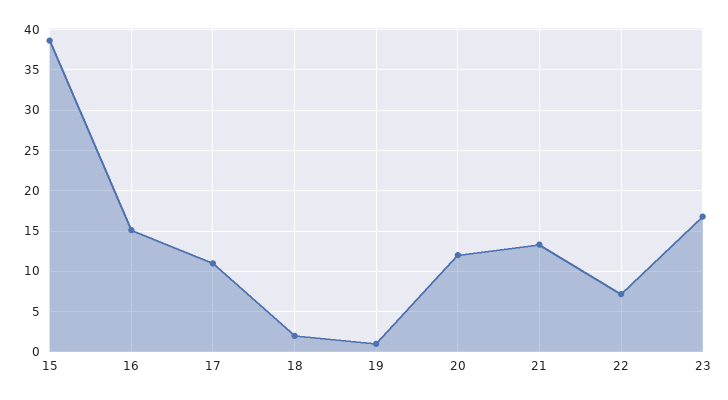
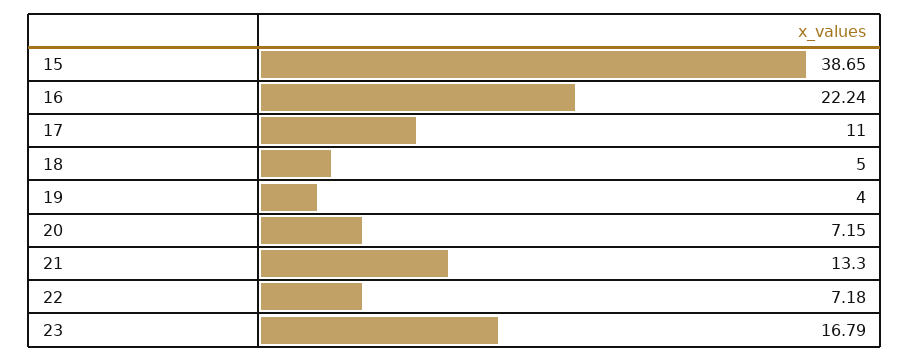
16: 15 -> 22.24
18: 2 -> 5
19: 1 -> 4
20: 12 -> 7.15

